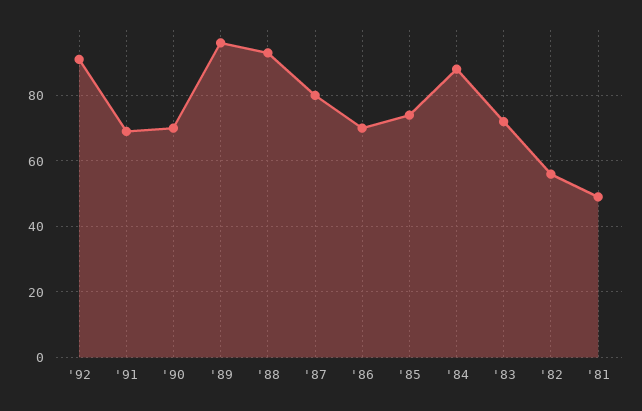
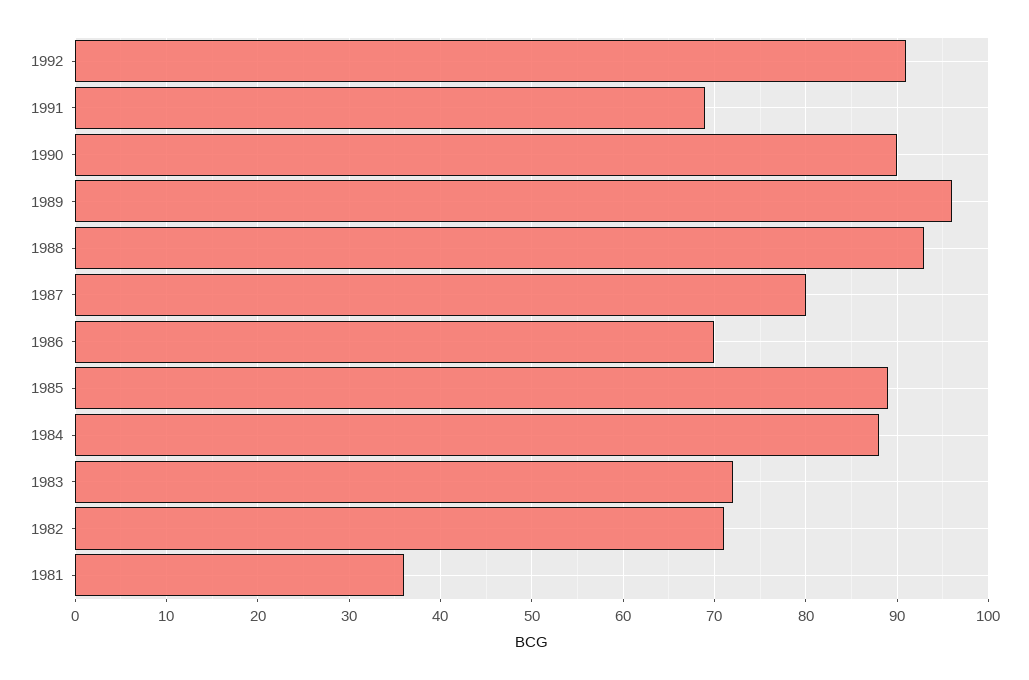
'90: 70 -> 90
'85: 75 -> 89
'82: 55 -> 71
'81: 50 -> 36

